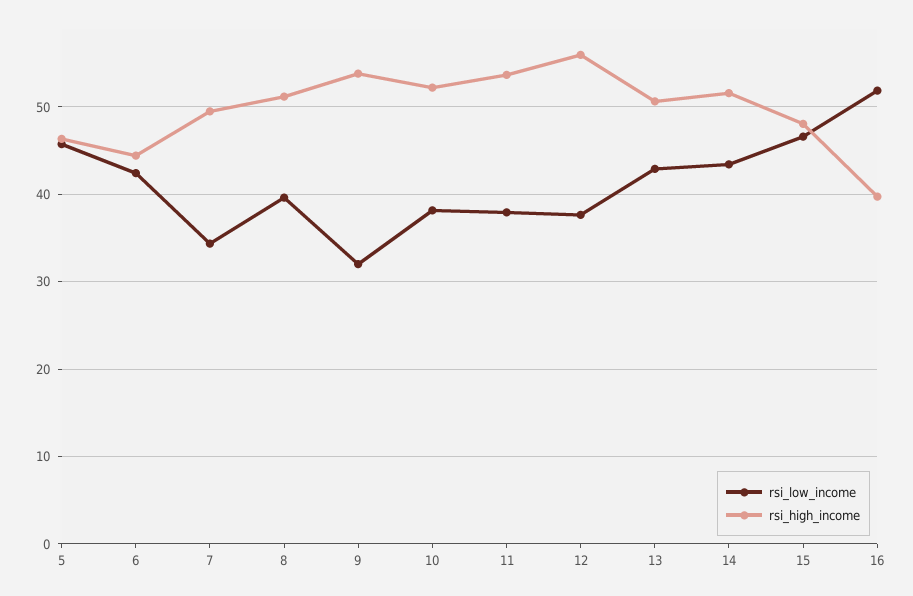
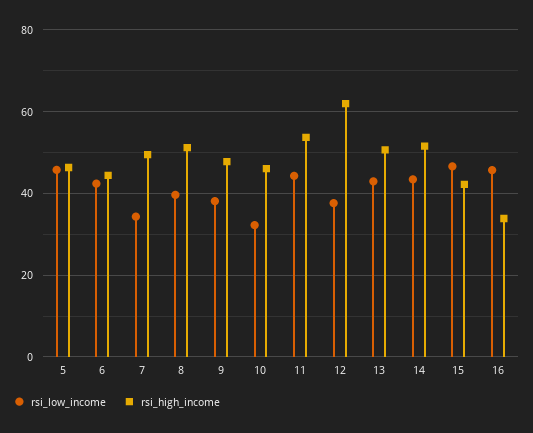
rsi_low_income, 9: 32 -> 38
rsi_high_income, 9: 54 -> 48
rsi_low_income, 10: 38 -> 32
rsi_high_income, 10: 52 -> 46
rsi_low_income, 11: 38 -> 44
rsi_high_income, 12: 56 -> 62
rsi_high_income, 15: 48 -> 42
rsi_low_income, 16: 52 -> 46
rsi_high_income, 16: 40 -> 34

